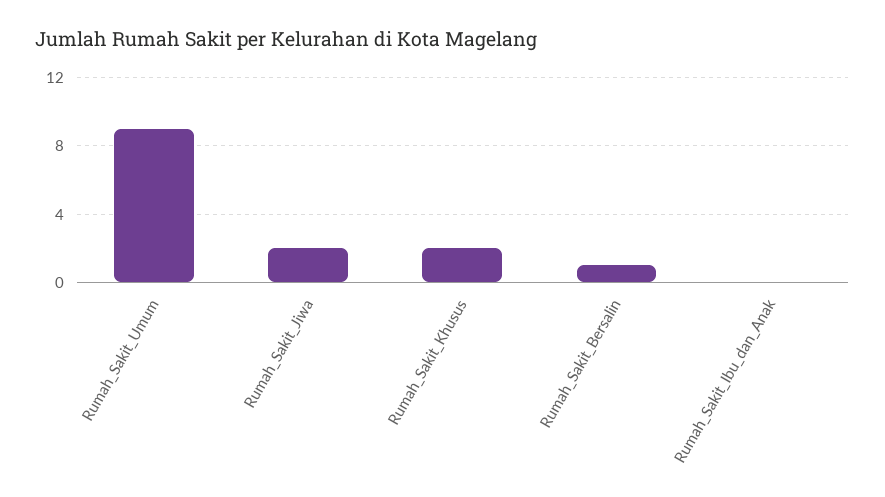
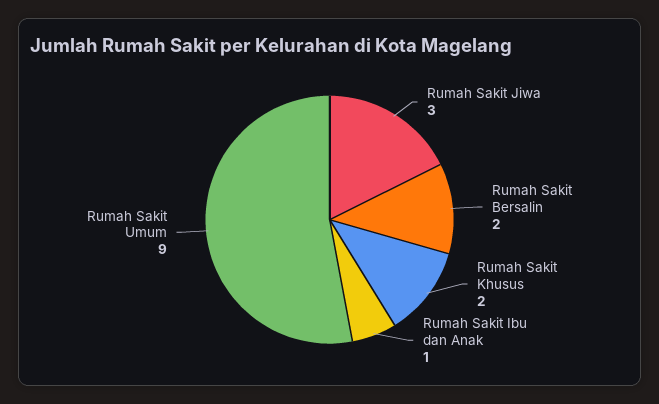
Rumah_Sakit_Jiwa: 2 -> 3
Rumah_Sakit_Bersalin: 1 -> 2
Rumah_Sakit_Ibu_dan_Anak: 0 -> 1

